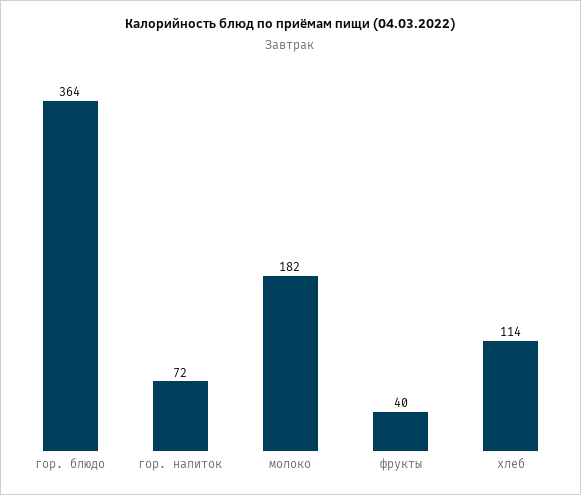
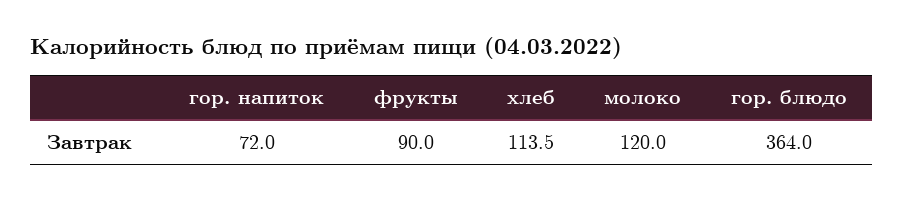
молоко: 182 -> 120
фрукты: 40 -> 90

